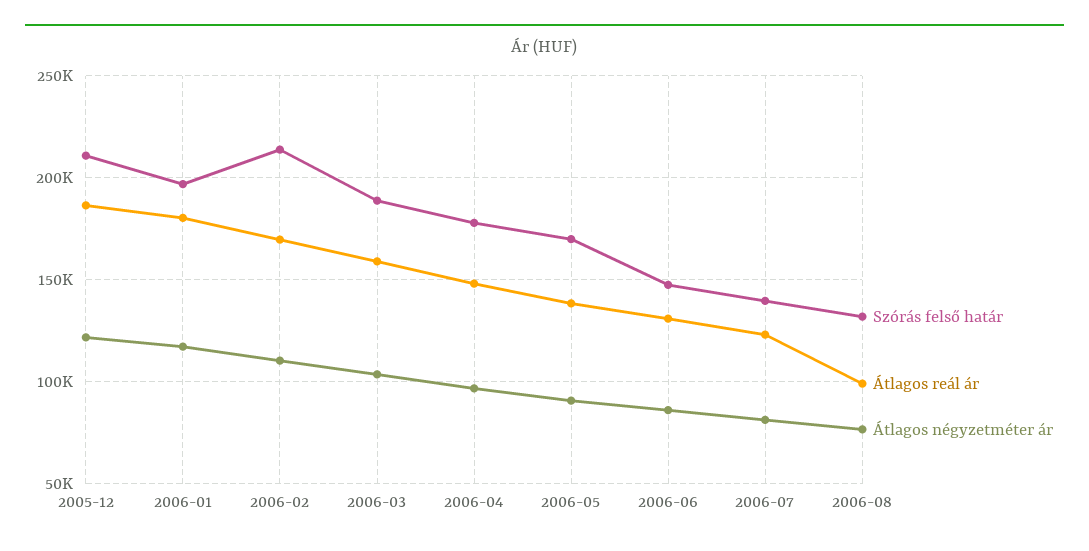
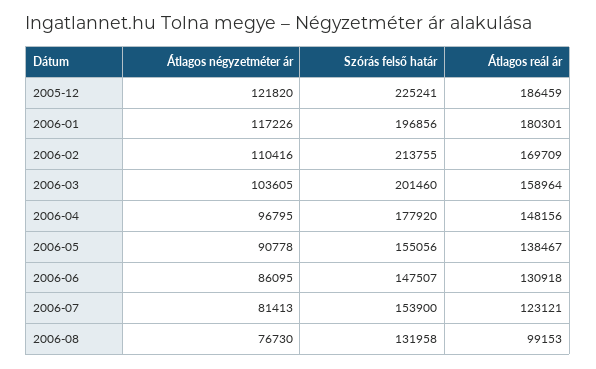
Szórás felső határ, 2005-12: 210000 -> 225241
Szórás felső határ, 2006-03: 190000 -> 201460
Szórás felső határ, 2006-05: 170000 -> 155056
Szórás felső határ, 2006-07: 140000 -> 153900

